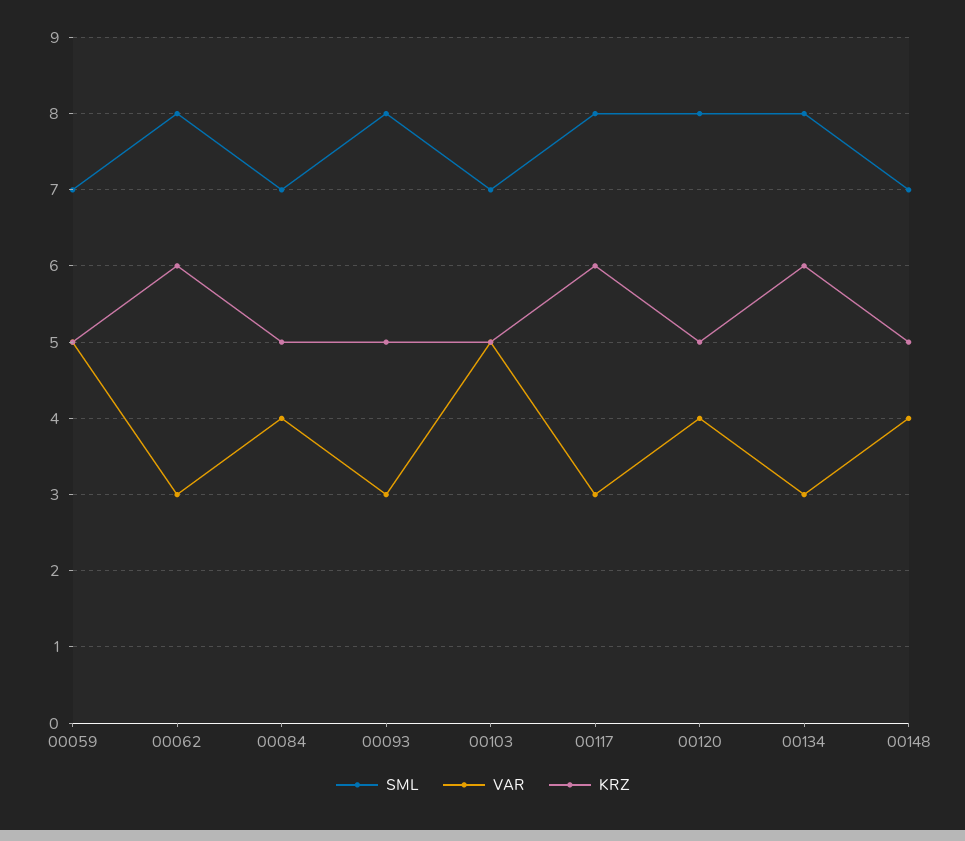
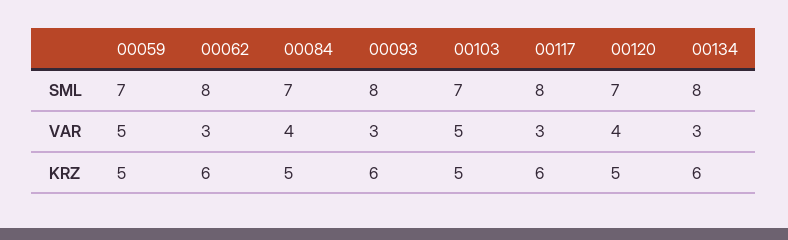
KRZ, 00093: 5 -> 6
SML, 00120: 8 -> 7
SML, 00148: 7 -> none
VAR, 00148: 4 -> none
KRZ, 00148: 5 -> none

